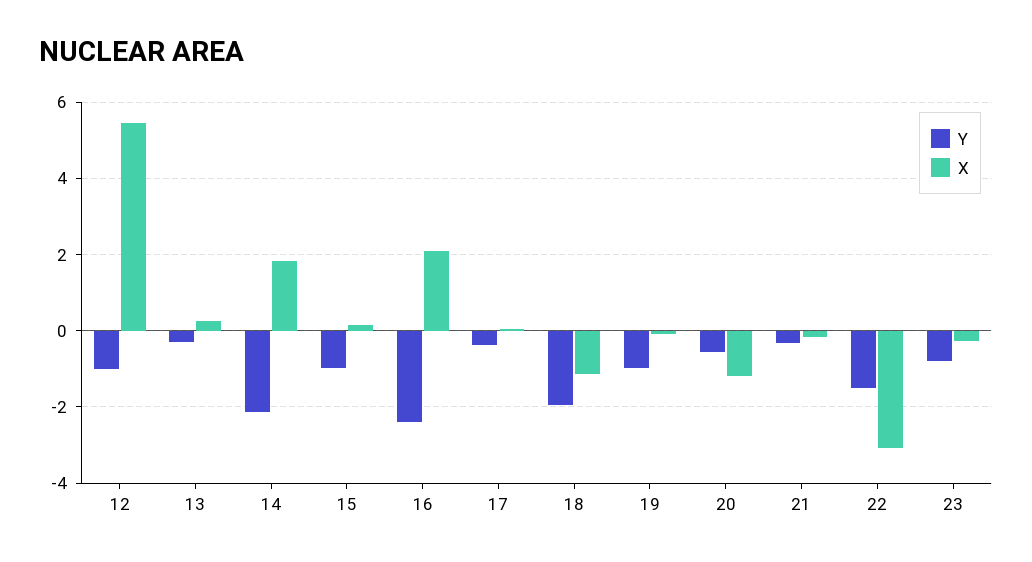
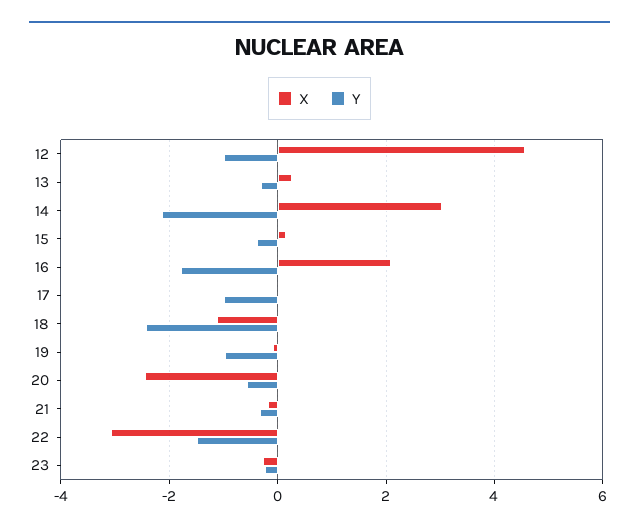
X, 12: 5.4 -> 4.6
X, 14: 1.8 -> 3
Y, 15: -1 -> -0.4
Y, 16: -2.4 -> -1.8
Y, 17: -0.4 -> -1
Y, 18: -2 -> -2.4
X, 20: -1.2 -> -2.4
Y, 23: -0.8 -> -0.2

